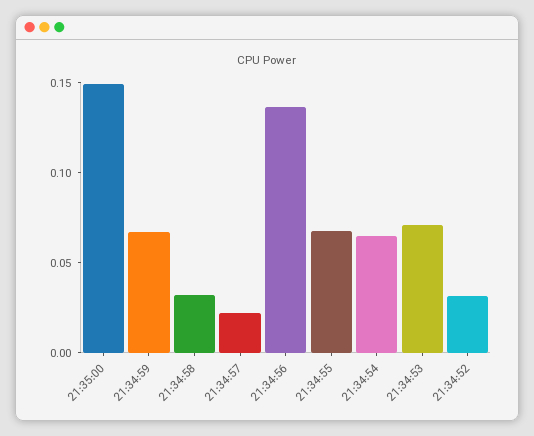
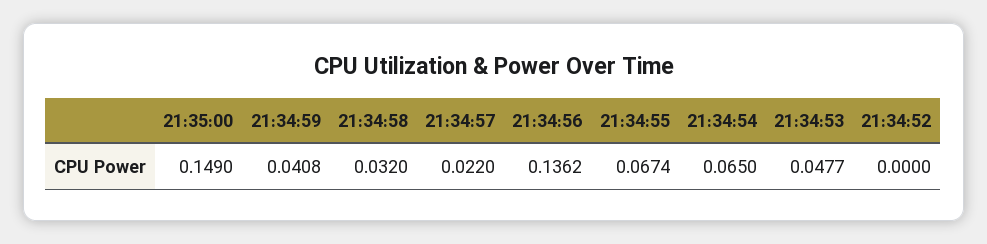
21:34:59: 0.07 -> 0.0408
21:34:53: 0.07 -> 0.0477
21:34:52: 0.03 -> 0

